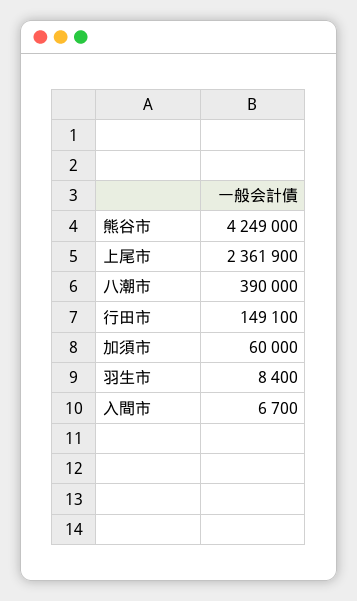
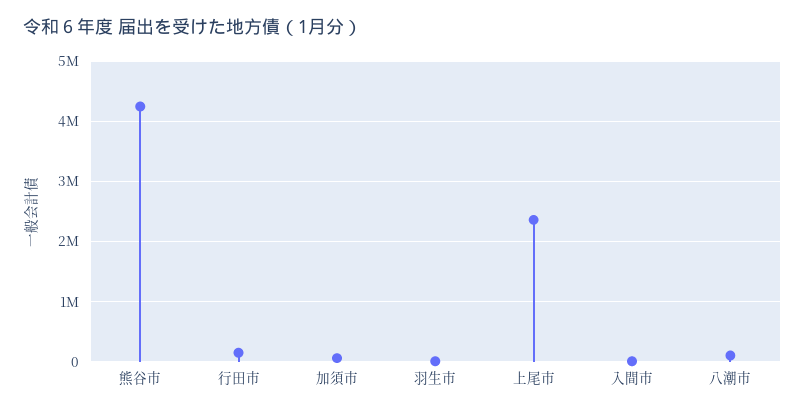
八潮市: 390000 -> 100000

